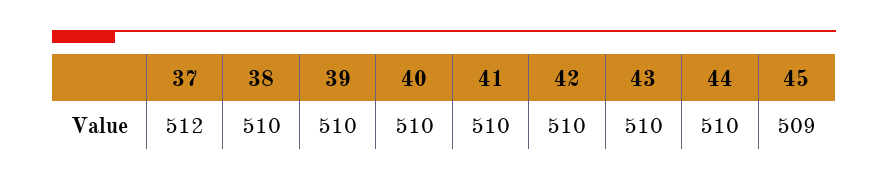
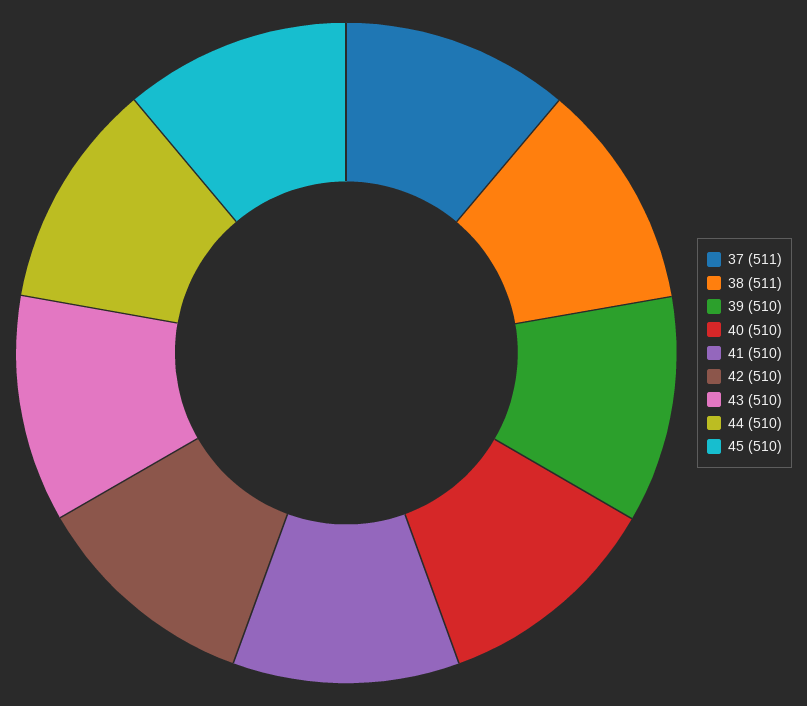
37: 512 -> 511
38: 510 -> 511
45: 509 -> 510

